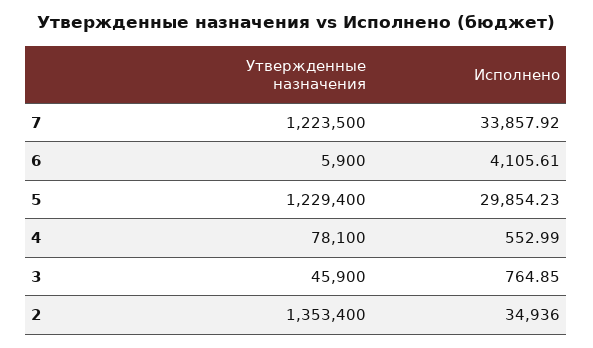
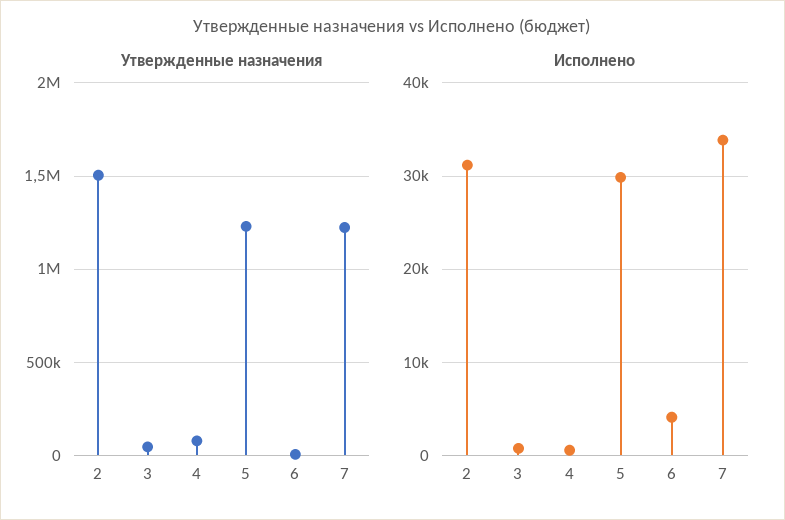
Утвержденные назначения, 2: 1353400 -> 1500000
Исполнено, 2: 34936 -> 31000

